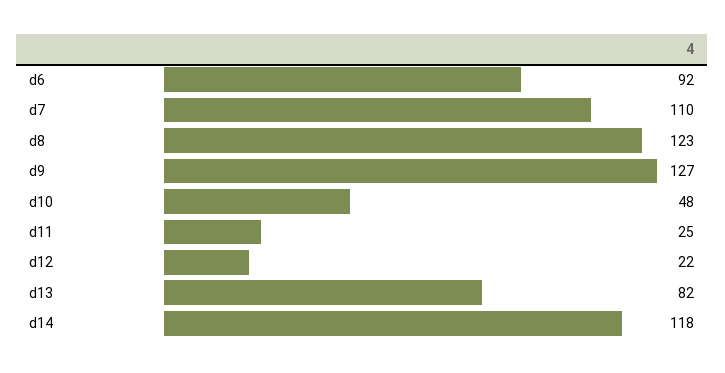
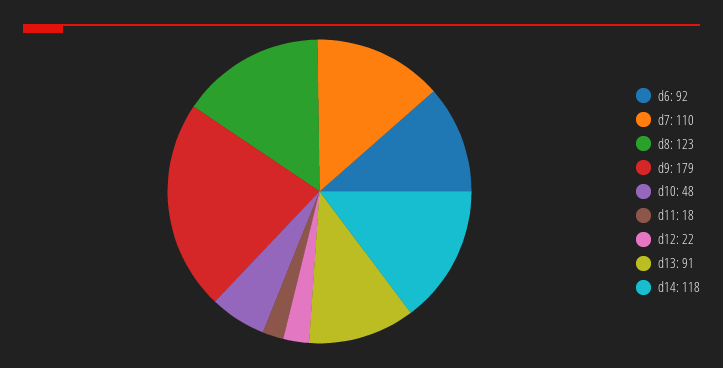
d9: 127 -> 179
d11: 25 -> 18
d13: 82 -> 91

